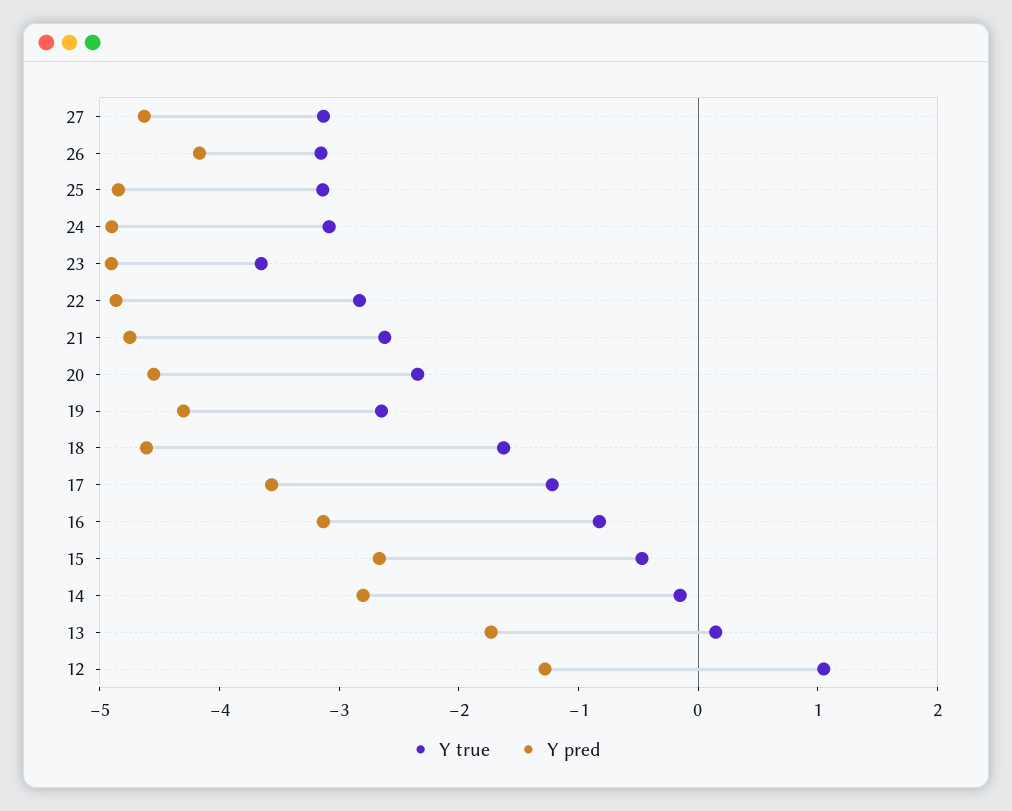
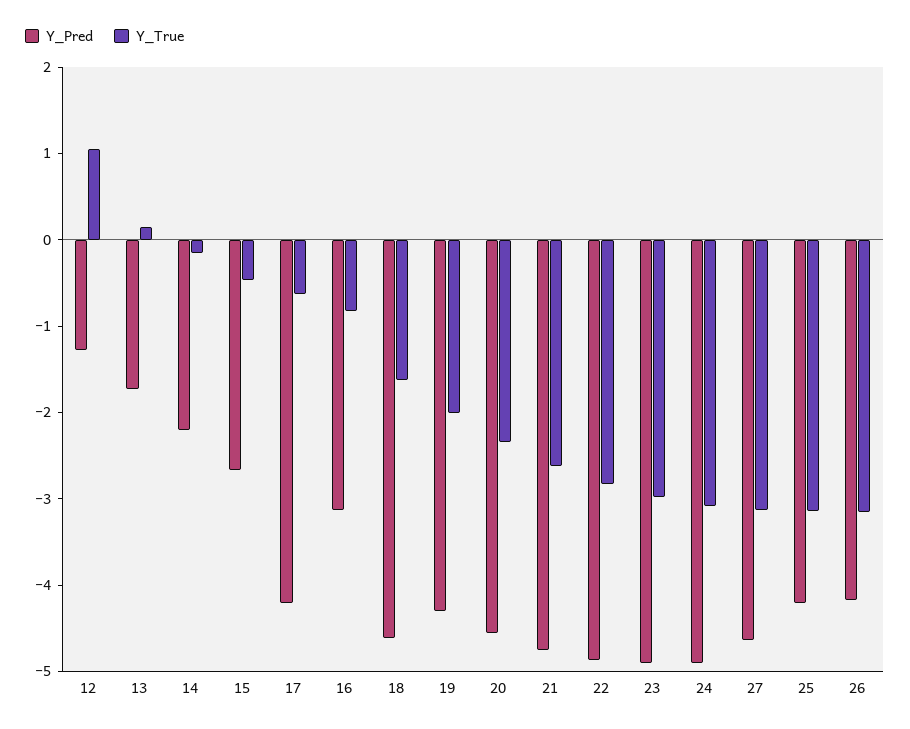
Y pred, 25: -4.8 -> -4.2
Y true, 23: -3.6 -> -3
Y true, 19: -2.6 -> -2
Y true, 17: -1.2 -> -0.6
Y pred, 17: -3.6 -> -4.2
Y pred, 14: -2.8 -> -2.2

